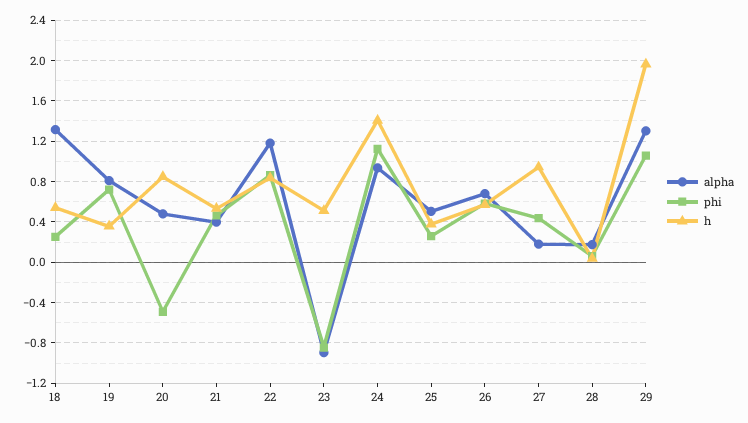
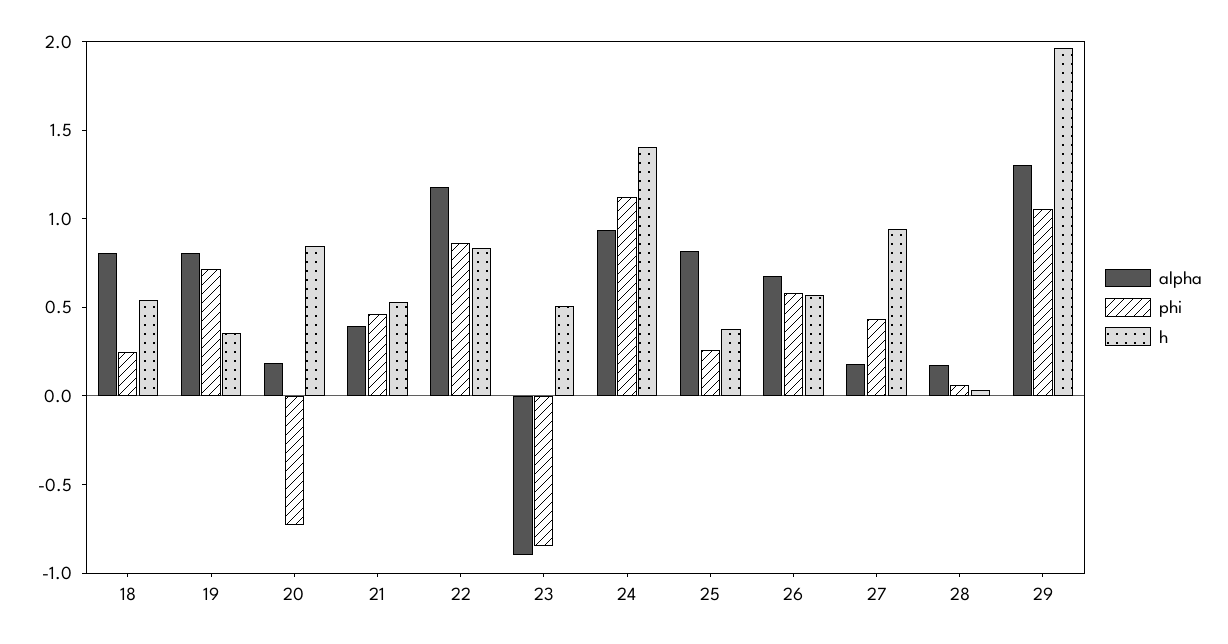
alpha, 18: 1.3 -> 0.8
alpha, 20: 0.5 -> 0.2
phi, 20: -0.5 -> -0.7
alpha, 25: 0.5 -> 0.8

